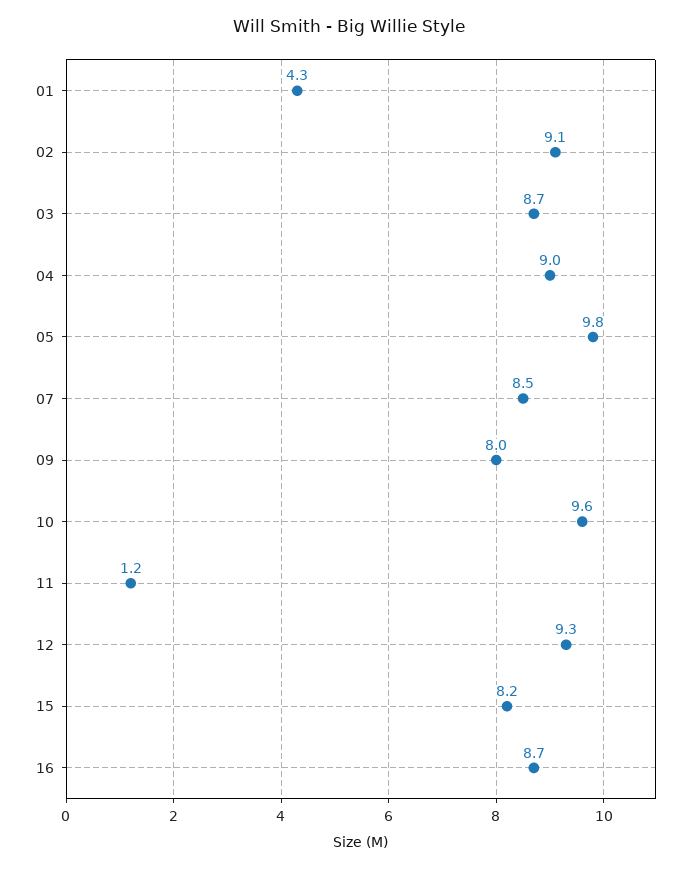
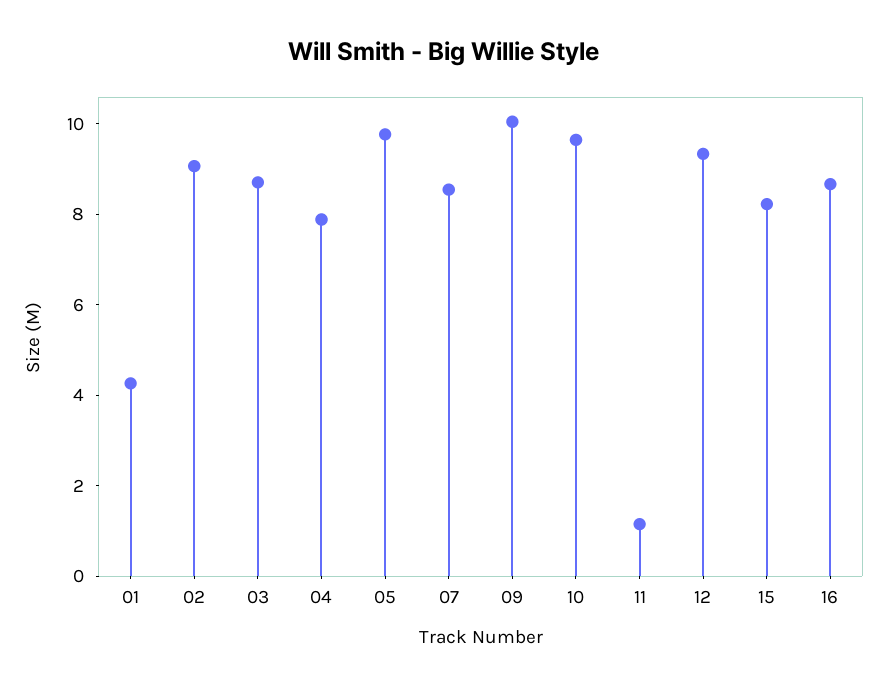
04: 9 -> 8
09: 8 -> 10

